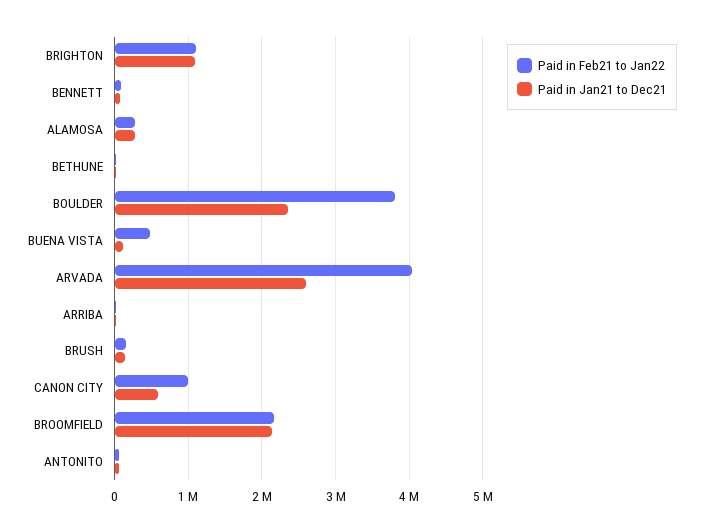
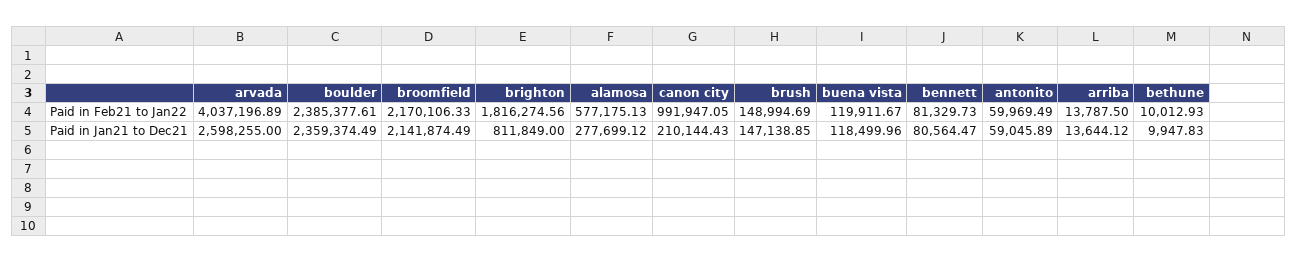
Paid in Feb21 to Jan22, BRIGHTON: 1100000 -> 1816274.56
Paid in Jan21 to Dec21, BRIGHTON: 1100000 -> 811849
Paid in Feb21 to Jan22, ALAMOSA: 300000 -> 577175.13
Paid in Feb21 to Jan22, BOULDER: 3800000 -> 2385377.61
Paid in Feb21 to Jan22, BUENA VISTA: 500000 -> 119911.67
Paid in Jan21 to Dec21, CANON CITY: 600000 -> 210144.43

